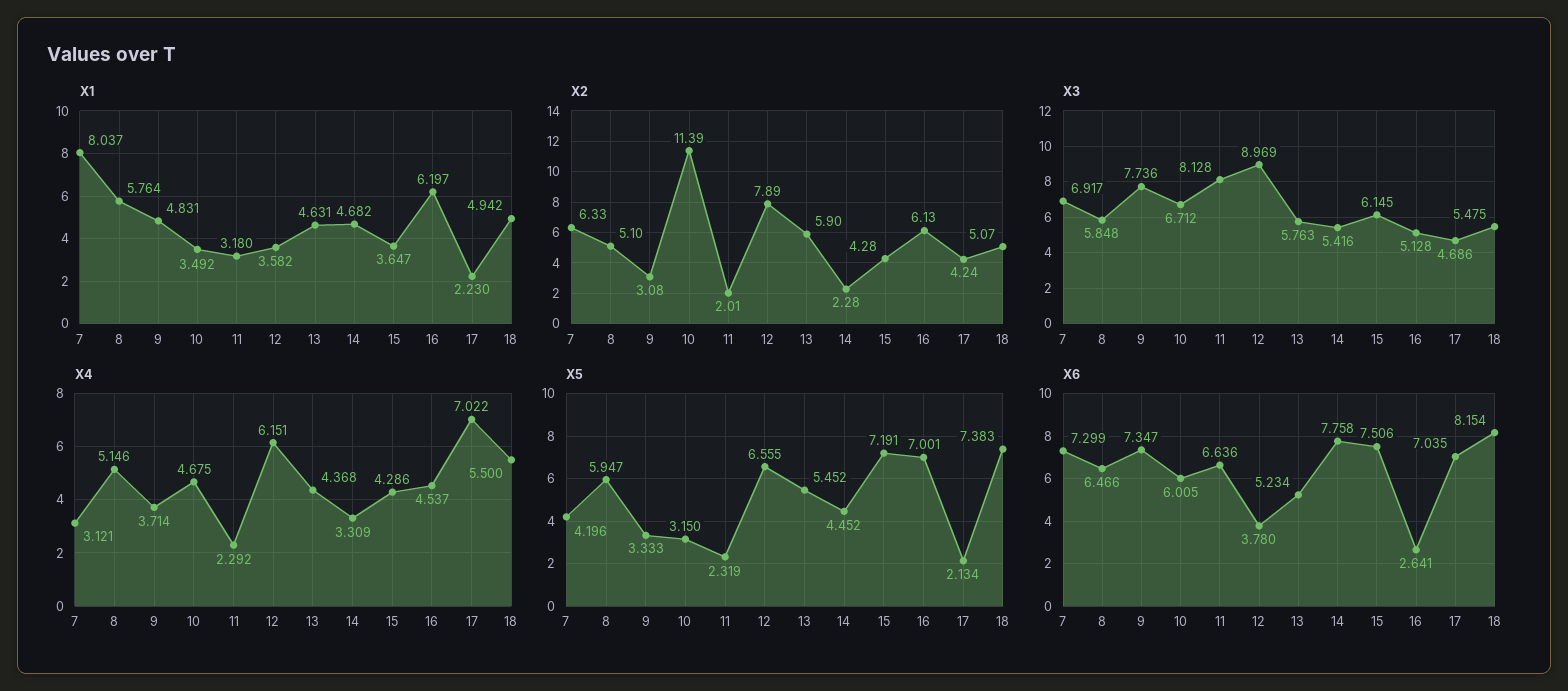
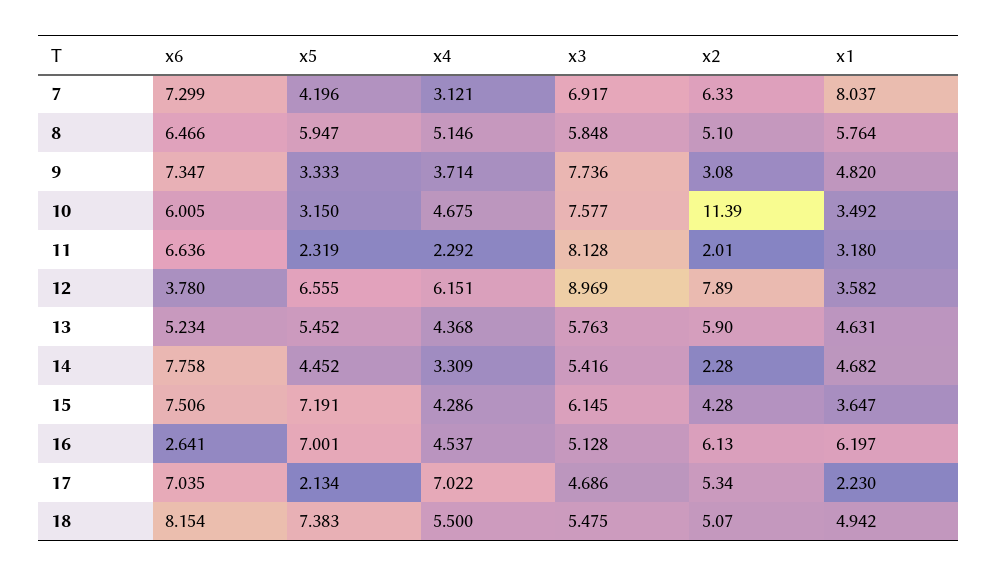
X1, 9: 4.831 -> 4.82
X2, 17: 4.24 -> 5.34
X3, 10: 6.712 -> 7.577

